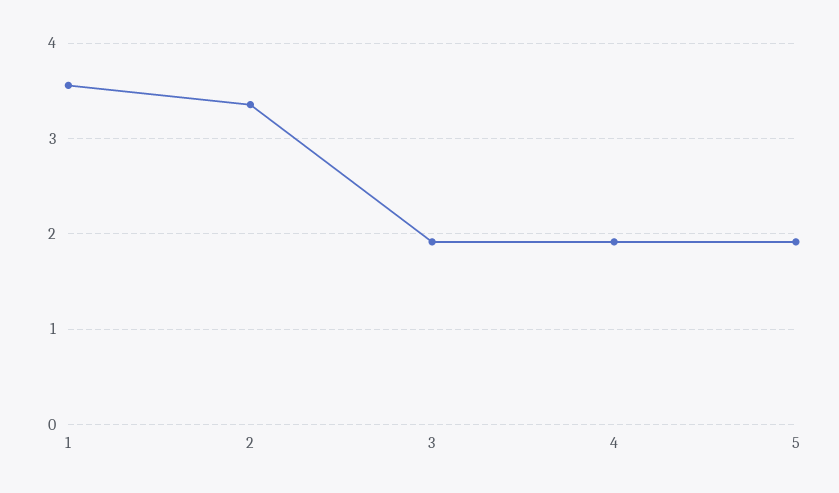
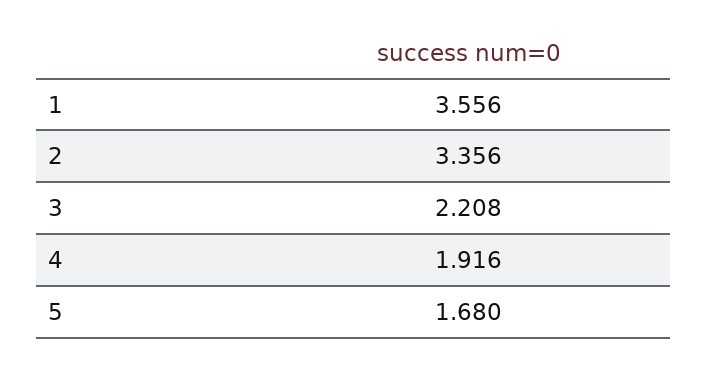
3: 1.9 -> 2.208
5: 1.9 -> 1.68

